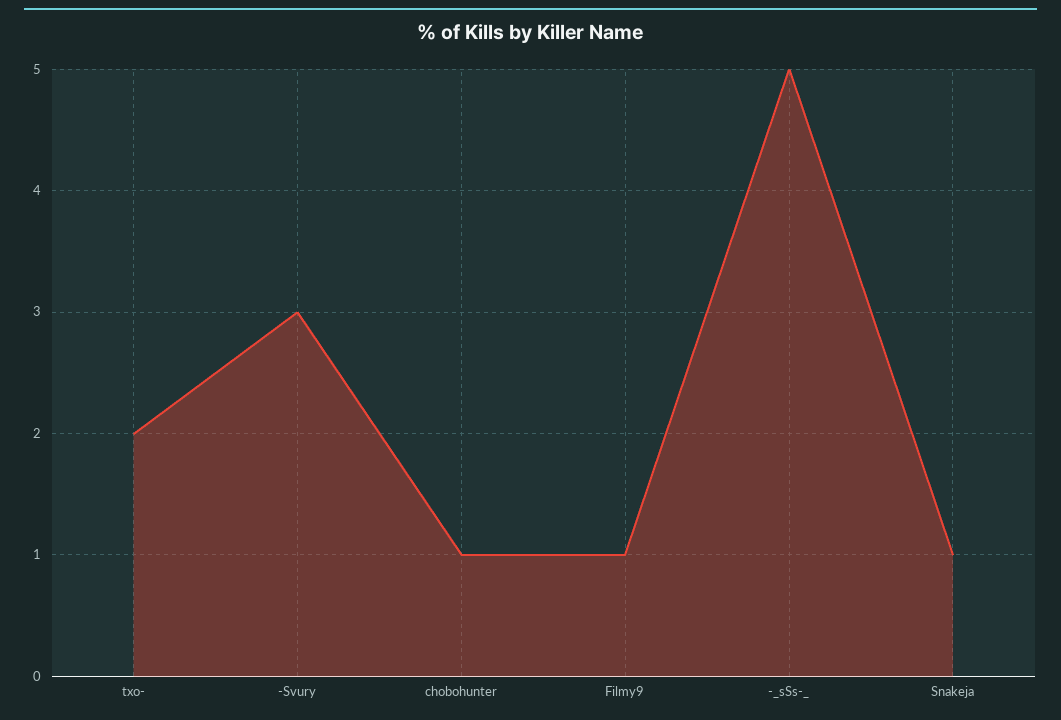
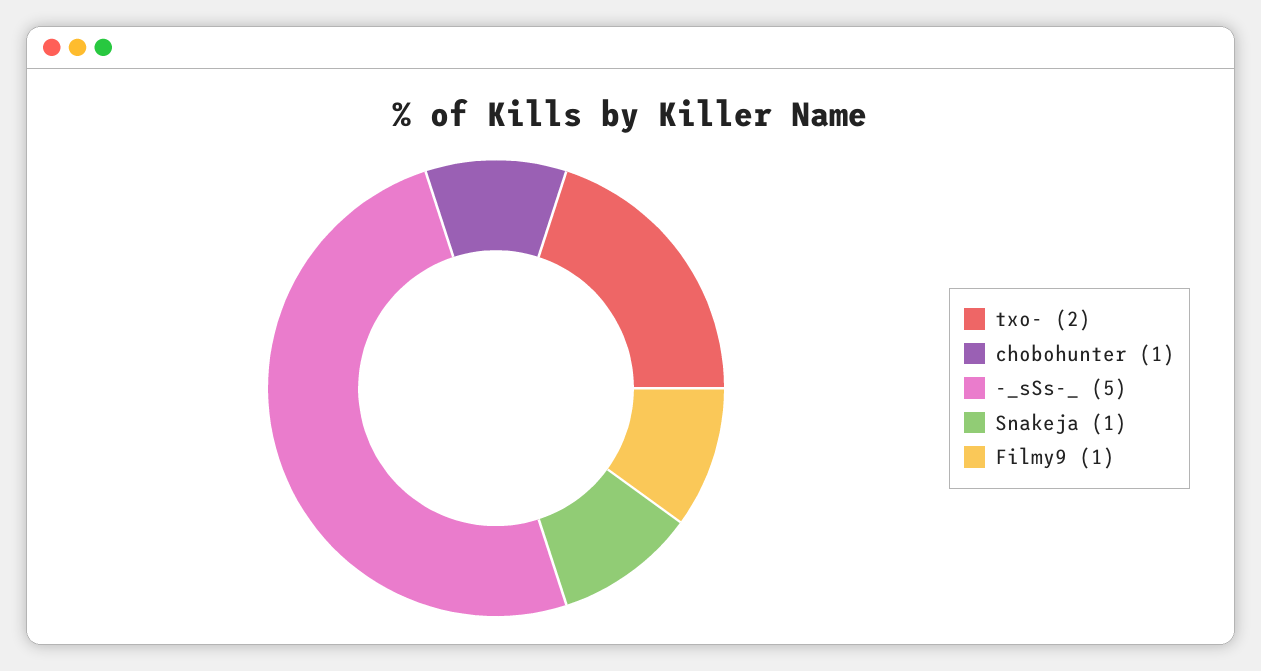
-Svury: 3 -> none

